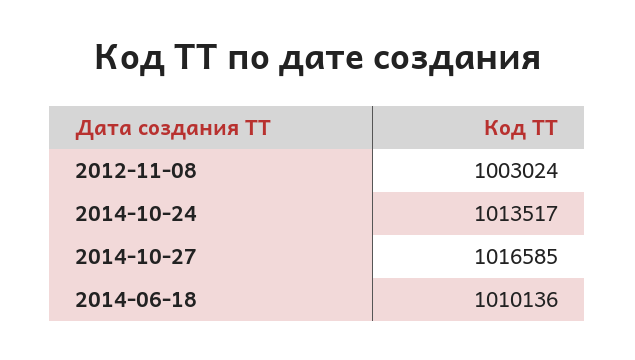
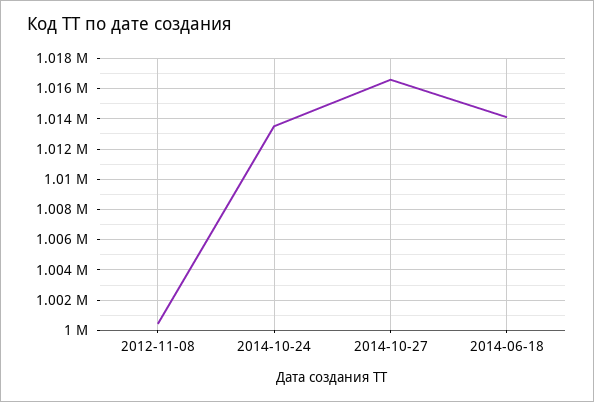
2012-11-08: 1003024 -> 1000500
2014-06-18: 1010136 -> 1014000

